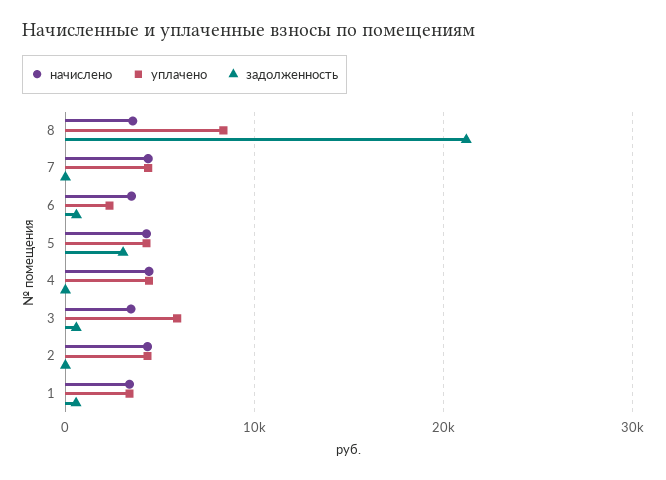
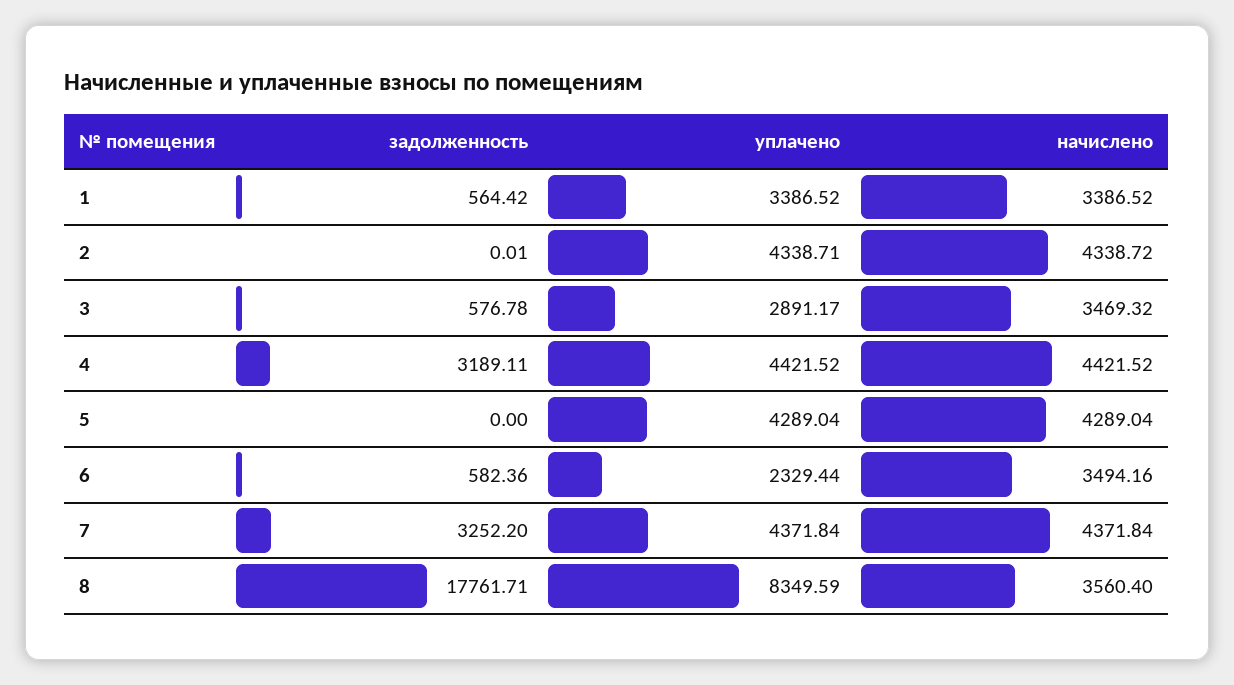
задолженность, 8: 21000 -> 17761.71
задолженность, 7: 0 -> 3252.2
задолженность, 5: 3000 -> 0
задолженность, 4: 0 -> 3189.11
уплачено, 3: 6000 -> 2891.17

